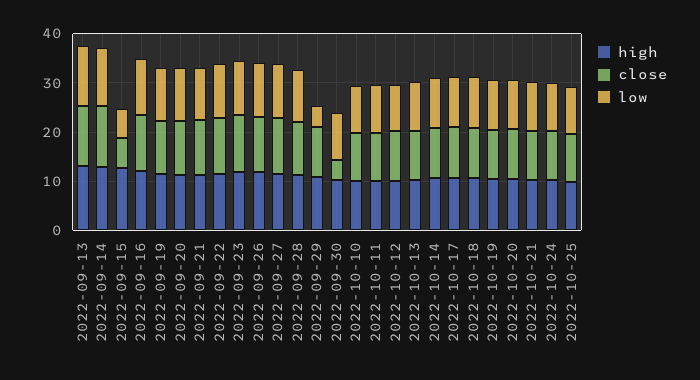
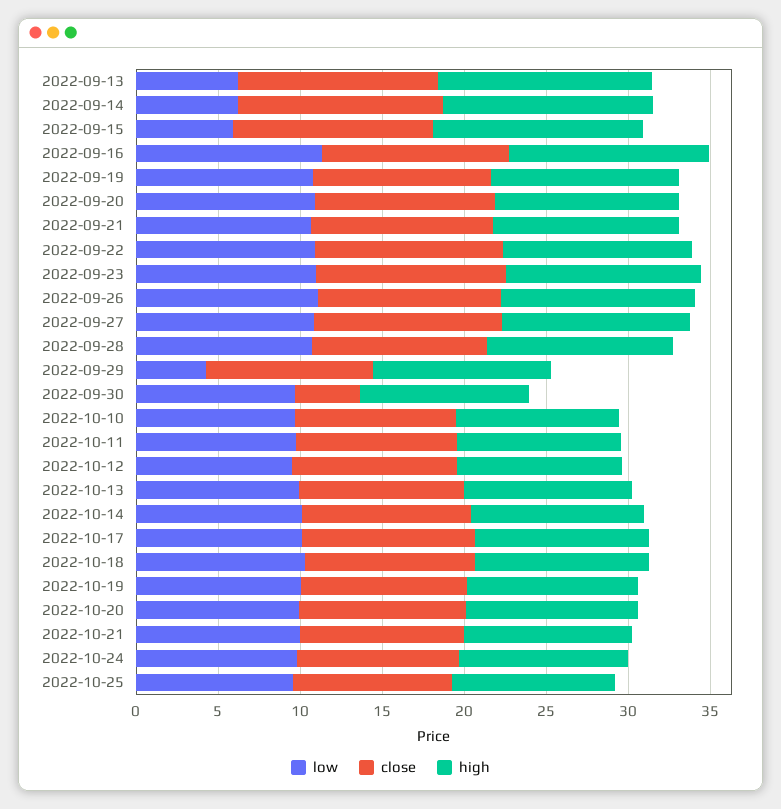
low, 2022-09-13: 12 -> 6
low, 2022-09-14: 12 -> 6
close, 2022-09-15: 6 -> 12

